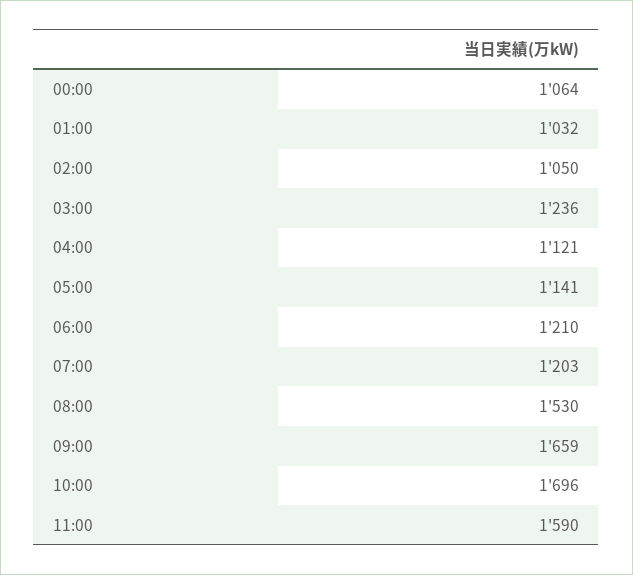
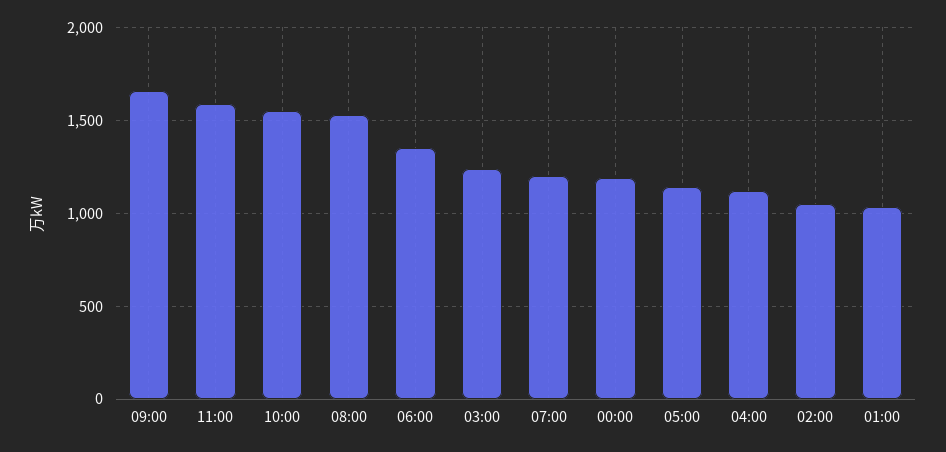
00:00: 1064 -> 1200
06:00: 1210 -> 1350
10:00: 1696 -> 1550

